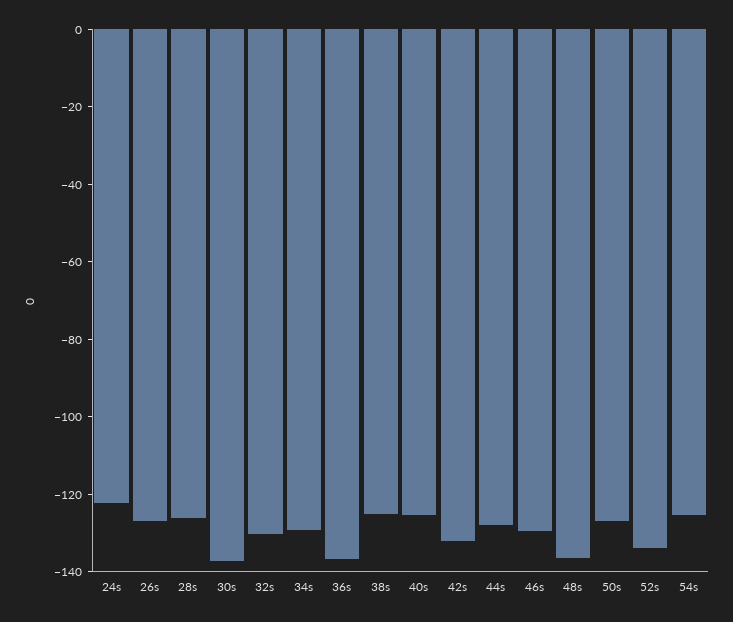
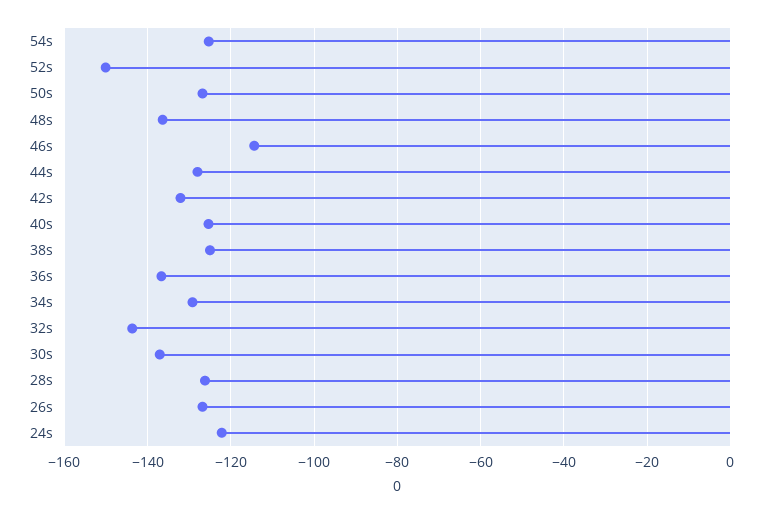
32s: -130 -> -144
46s: -130 -> -114
52s: -135 -> -150

